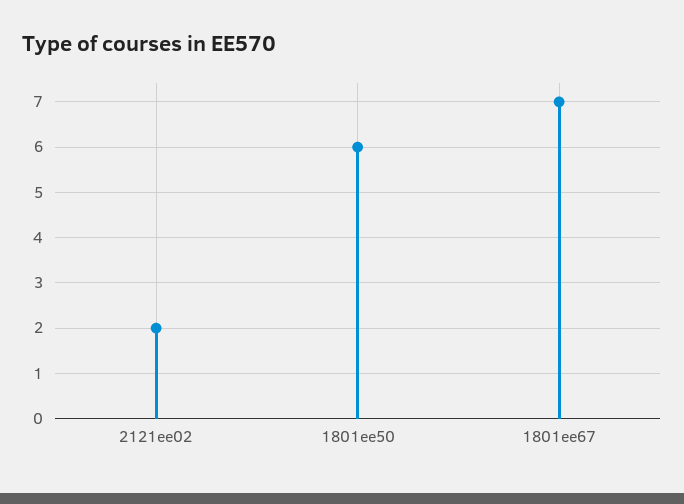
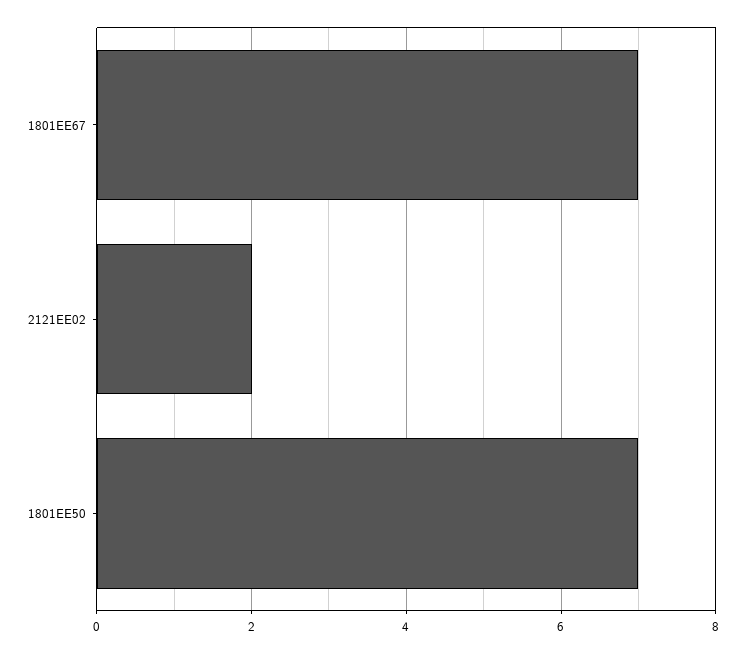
1801ee50: 6 -> 7

